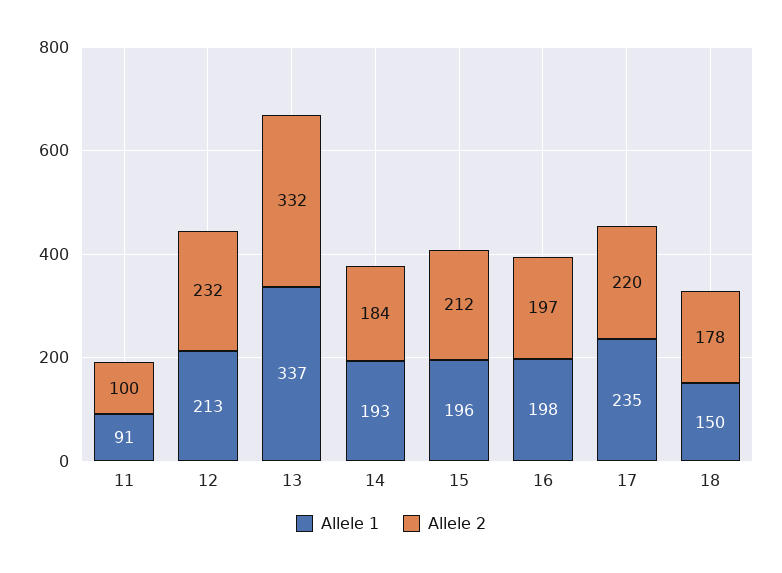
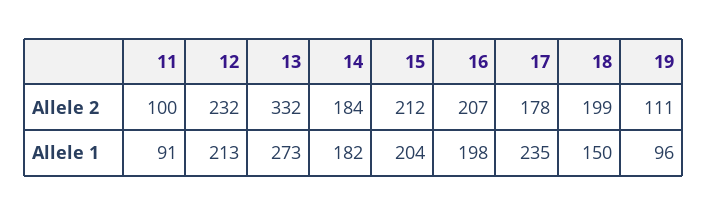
Allele 1, 13: 337 -> 273
Allele 1, 14: 193 -> 182
Allele 1, 15: 196 -> 204
Allele 2, 16: 197 -> 207
Allele 2, 17: 220 -> 178
Allele 2, 18: 178 -> 199
Allele 2, 19: none -> 111
Allele 1, 19: none -> 96

